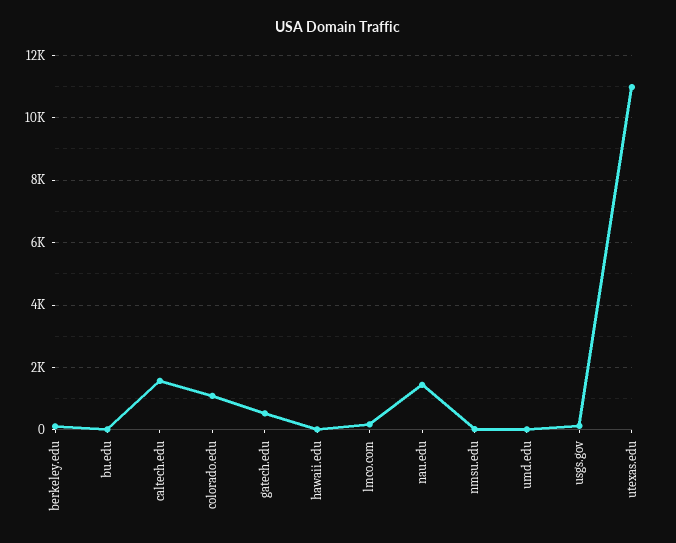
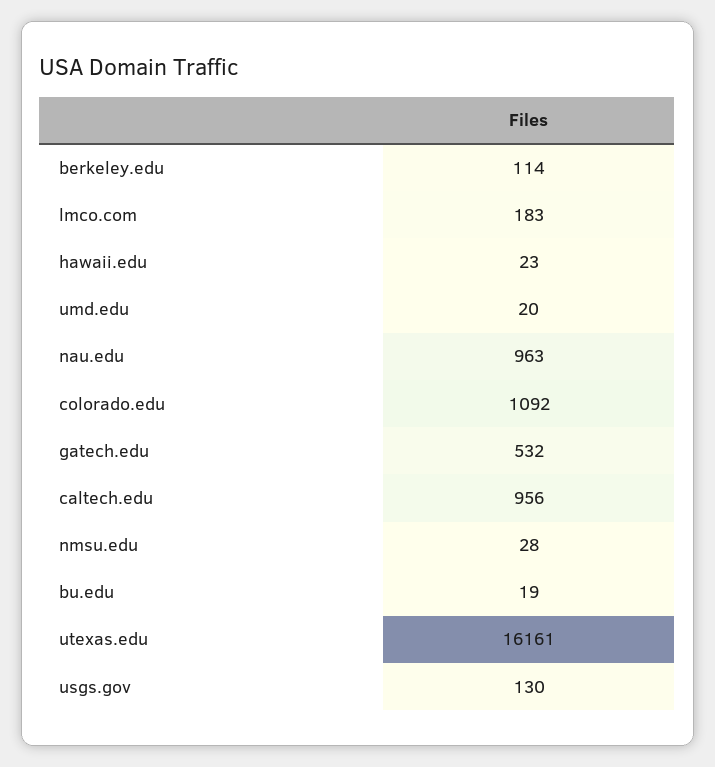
caltech.edu: 1600 -> 956
nau.edu: 1400 -> 963
utexas.edu: 11000 -> 16161

